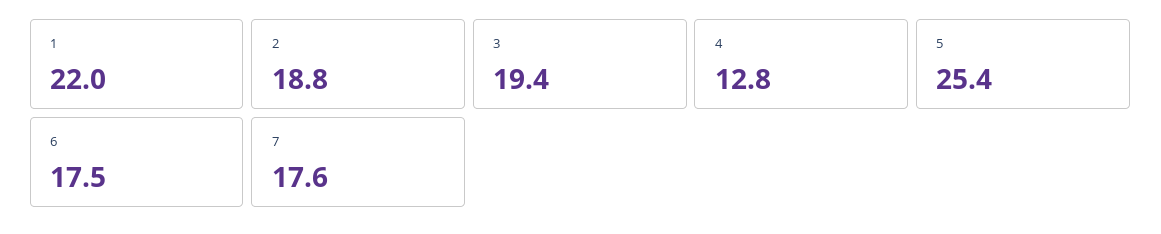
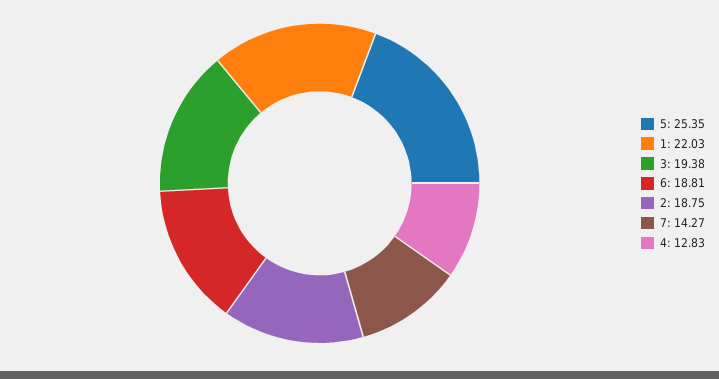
6: 17.5 -> 18.81
7: 17.6 -> 14.27

